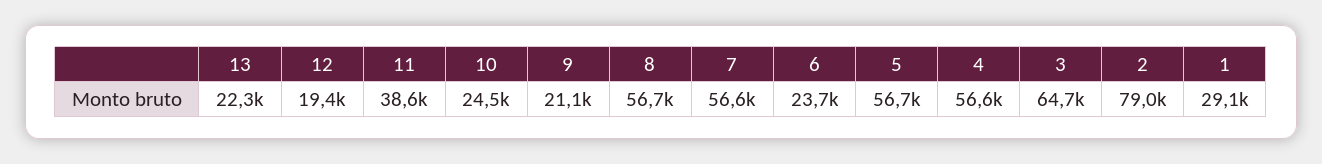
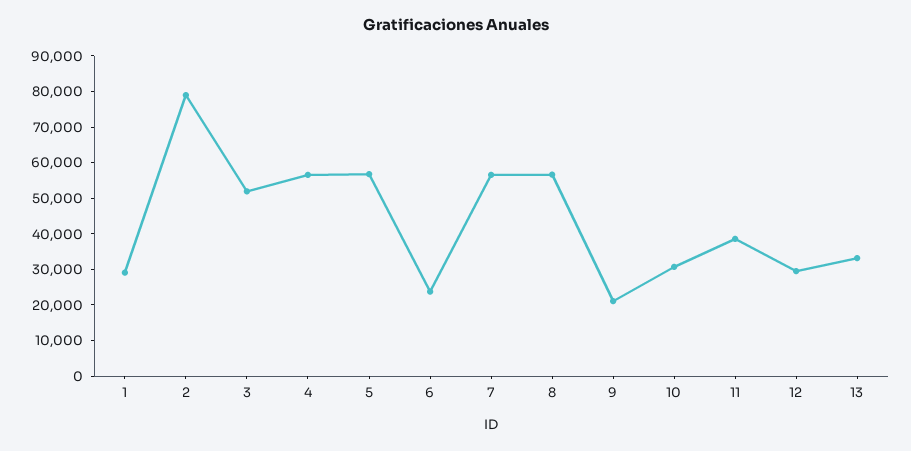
13: 22300 -> 32500
12: 19400 -> 30000
10: 24500 -> 30000
3: 64700 -> 52500

